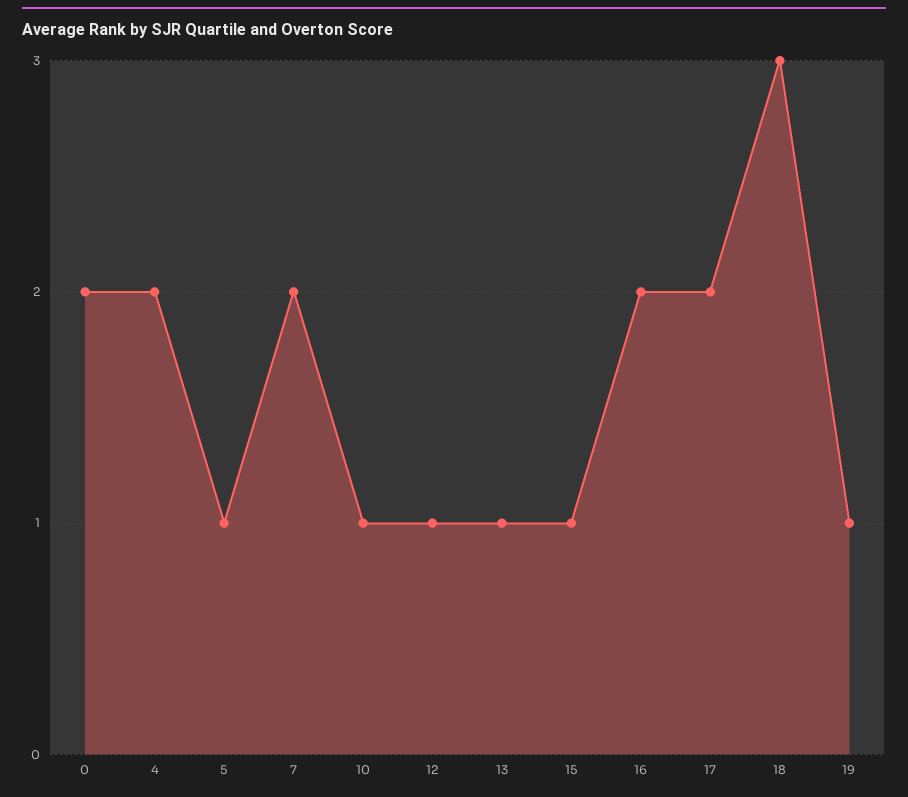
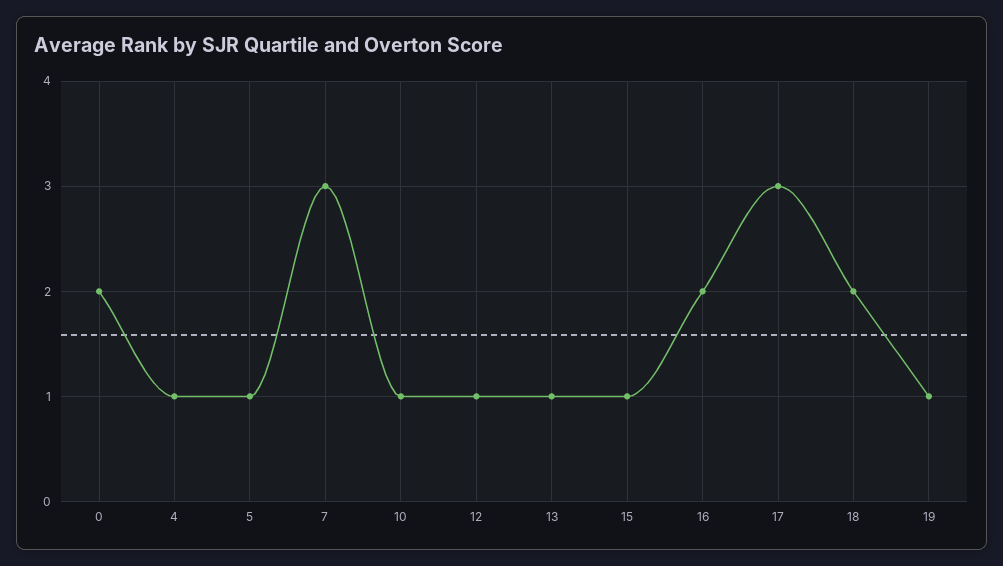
4: 2 -> 1
7: 2 -> 3
17: 2 -> 3
18: 3 -> 2

